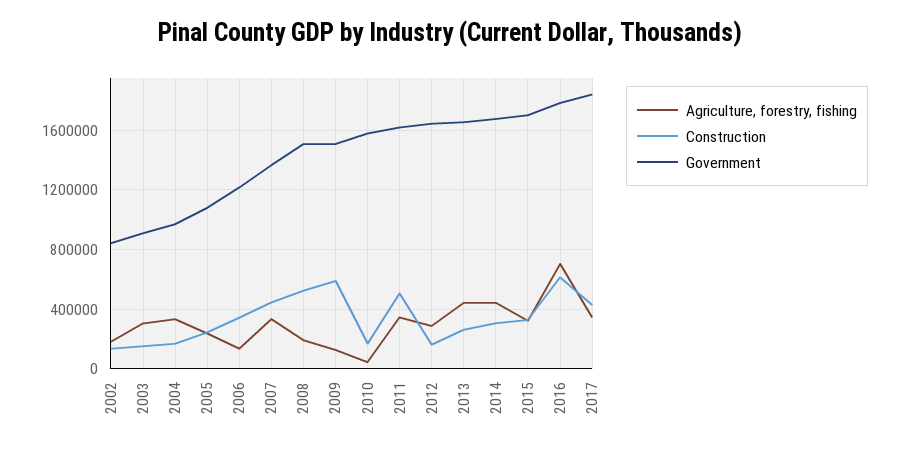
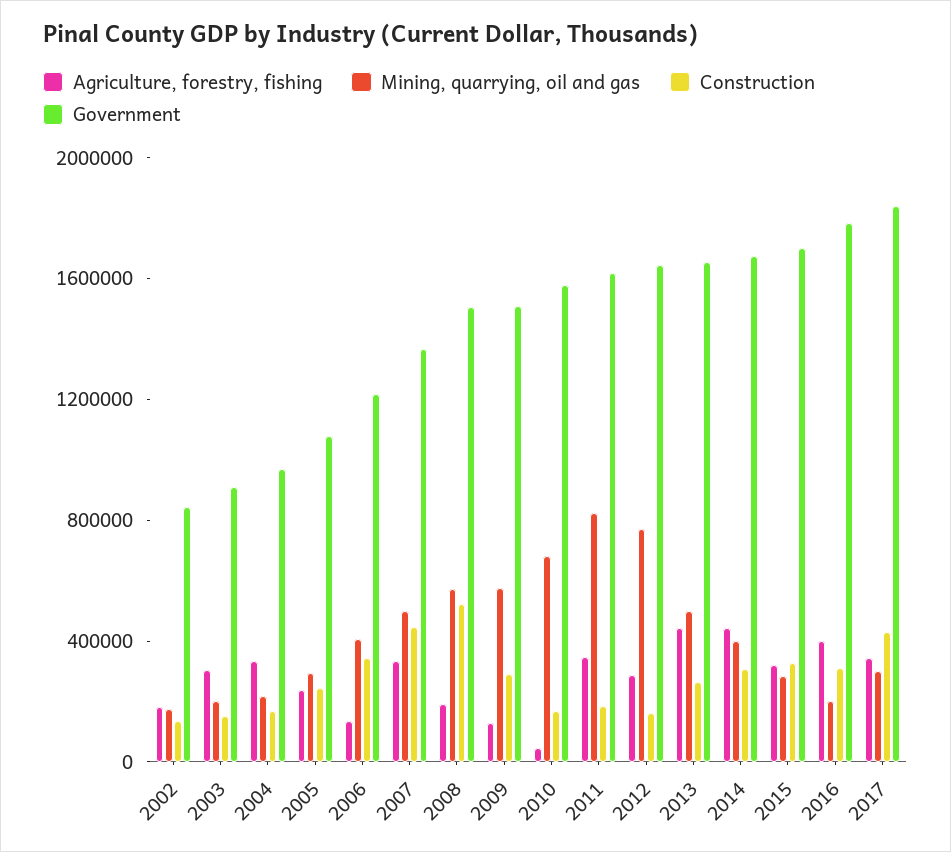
Construction, 2009: 600000 -> 300000
Construction, 2011: 500000 -> 200000
Agriculture, forestry, fishing, 2016: 700000 -> 400000
Construction, 2016: 600000 -> 300000
Mining, quarrying, oil and gas, 2002: none -> 200000
Mining, quarrying, oil and gas, 2003: none -> 200000
Mining, quarrying, oil and gas, 2004: none -> 200000
Mining, quarrying, oil and gas, 2005: none -> 300000
Mining, quarrying, oil and gas, 2006: none -> 400000
Mining, quarrying, oil and gas, 2007: none -> 500000
Mining, quarrying, oil and gas, 2008: none -> 600000
Mining, quarrying, oil and gas, 2009: none -> 600000
Mining, quarrying, oil and gas, 2010: none -> 700000
Mining, quarrying, oil and gas, 2011: none -> 800000
Mining, quarrying, oil and gas, 2012: none -> 800000
Mining, quarrying, oil and gas, 2013: none -> 500000
Mining, quarrying, oil and gas, 2014: none -> 400000
Mining, quarrying, oil and gas, 2015: none -> 300000
Mining, quarrying, oil and gas, 2016: none -> 200000
Mining, quarrying, oil and gas, 2017: none -> 300000

